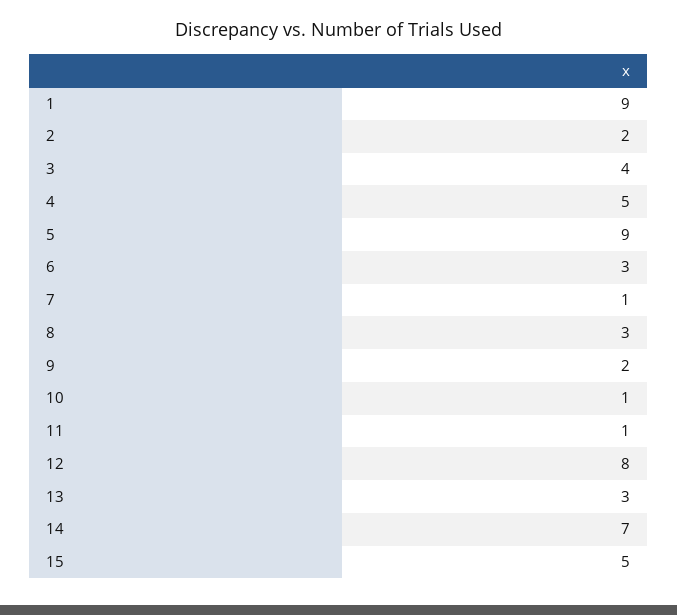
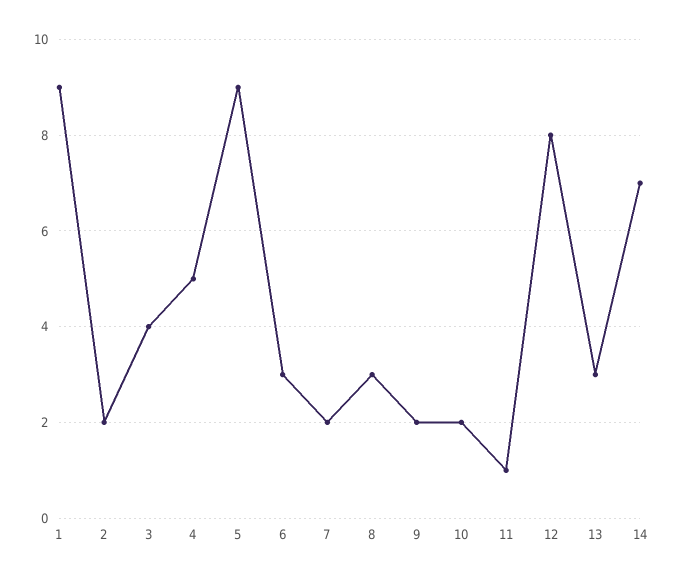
7: 1 -> 2
10: 1 -> 2
15: 5 -> none

